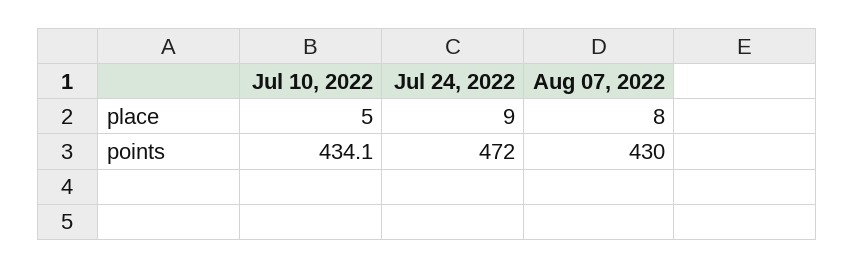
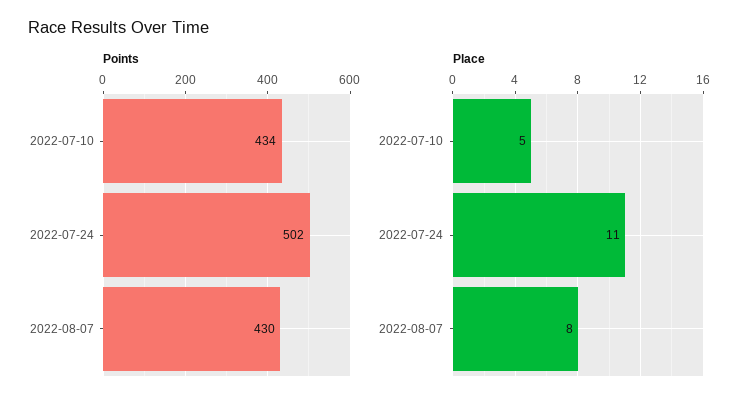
place, Jul 24, 2022: 9 -> 11
points, Jul 24, 2022: 472 -> 502

